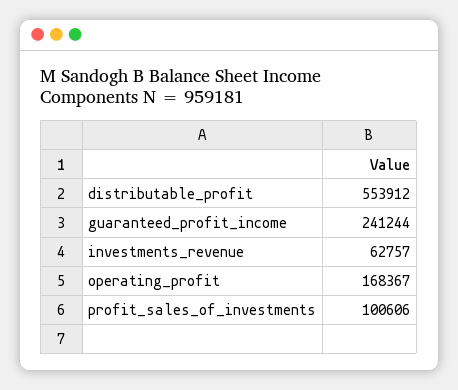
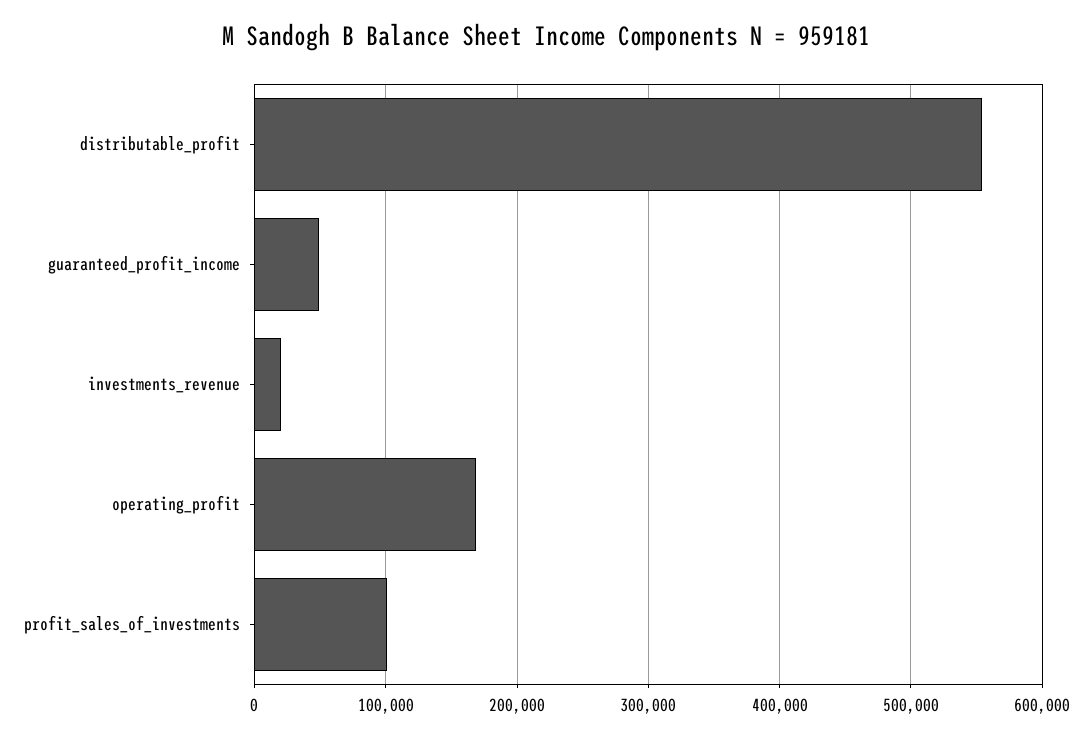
guaranteed_profit_income: 241244 -> 50000
investments_revenue: 62757 -> 20000

